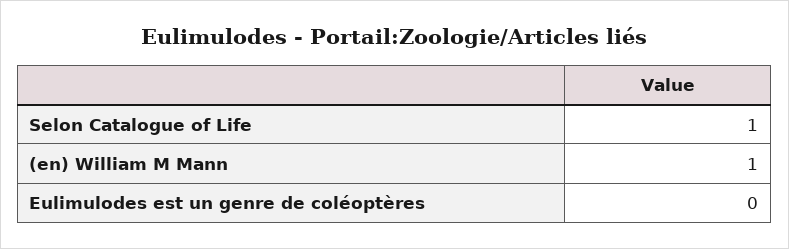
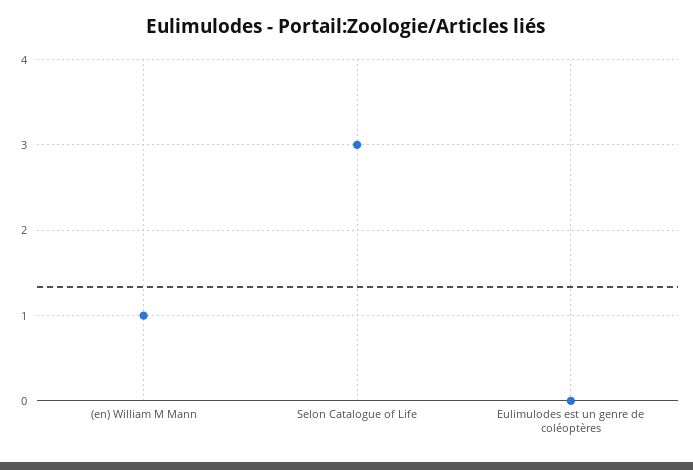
Selon Catalogue of Life: 1 -> 3

